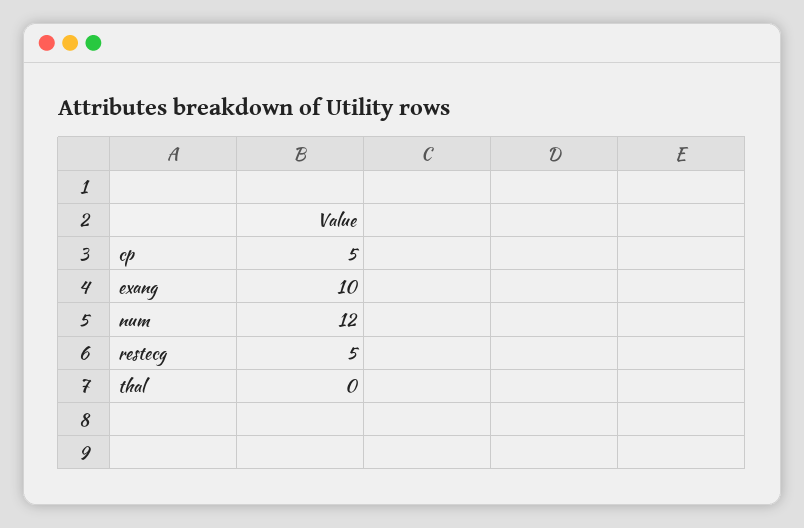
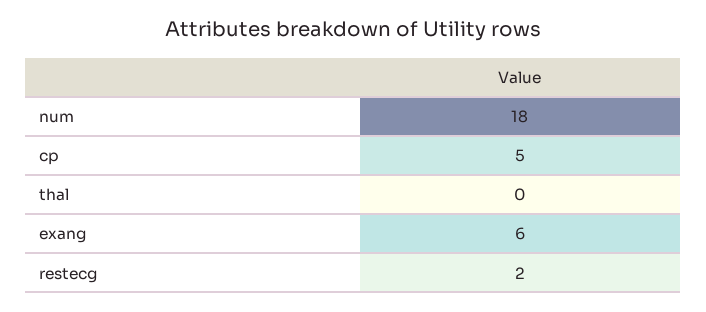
exang: 10 -> 6
num: 12 -> 18
restecg: 5 -> 2

